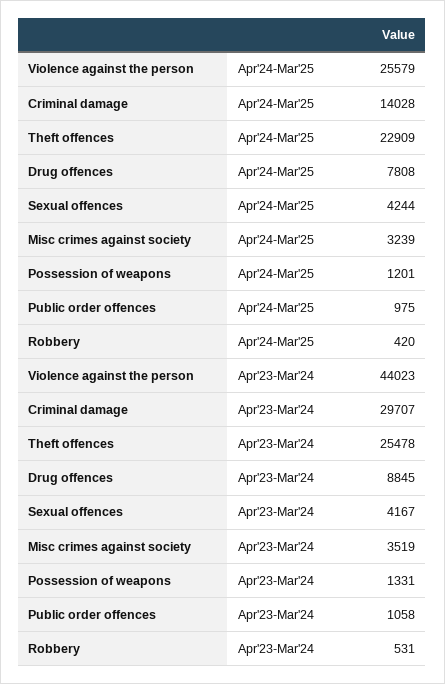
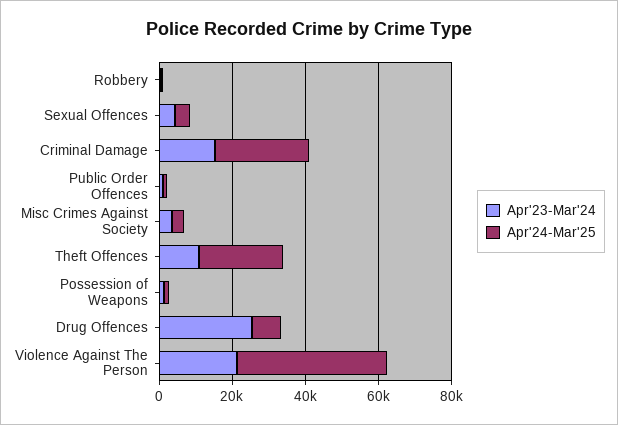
Apr'24-Mar'25, Violence against the person: 25579 -> 40000
Apr'24-Mar'25, Criminal damage: 14028 -> 25000
Apr'23-Mar'24, Violence against the person: 44023 -> 20000
Apr'23-Mar'24, Criminal damage: 29707 -> 15000
Apr'23-Mar'24, Theft offences: 25478 -> 10000
Apr'23-Mar'24, Drug offences: 8845 -> 25000

